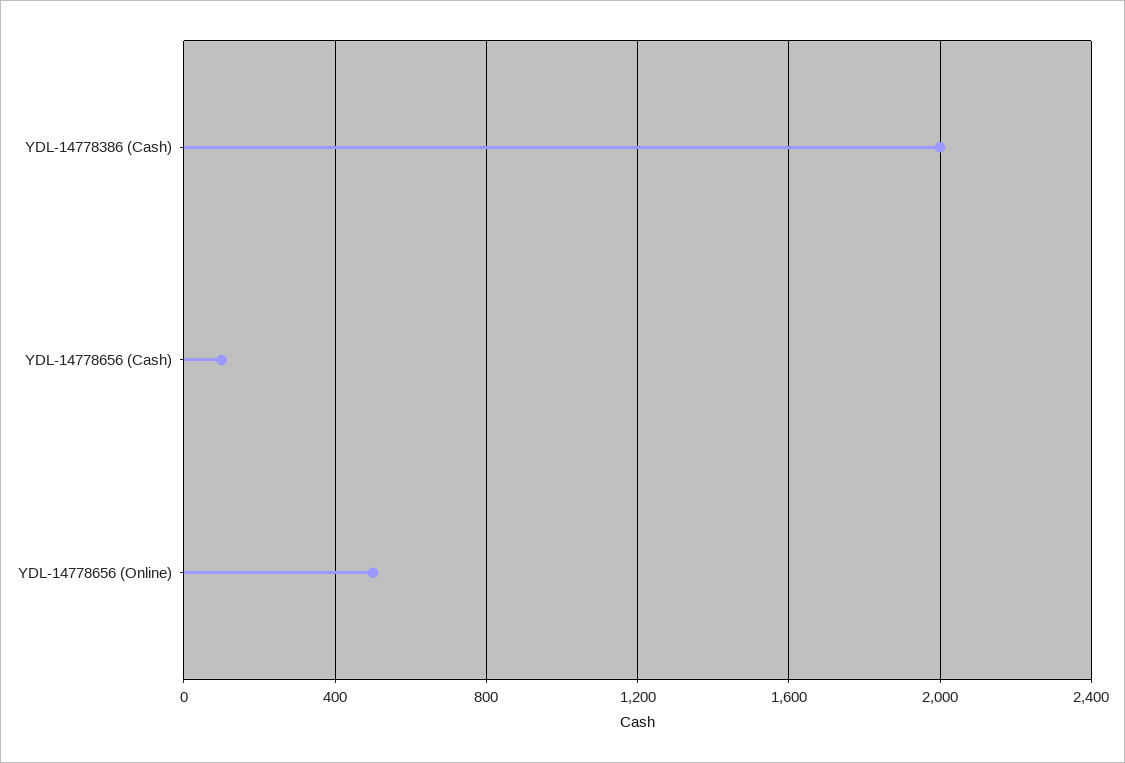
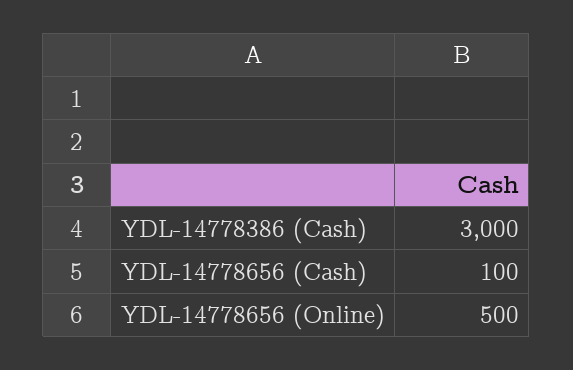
YDL-14778386 (Cash): 2000 -> 3000

